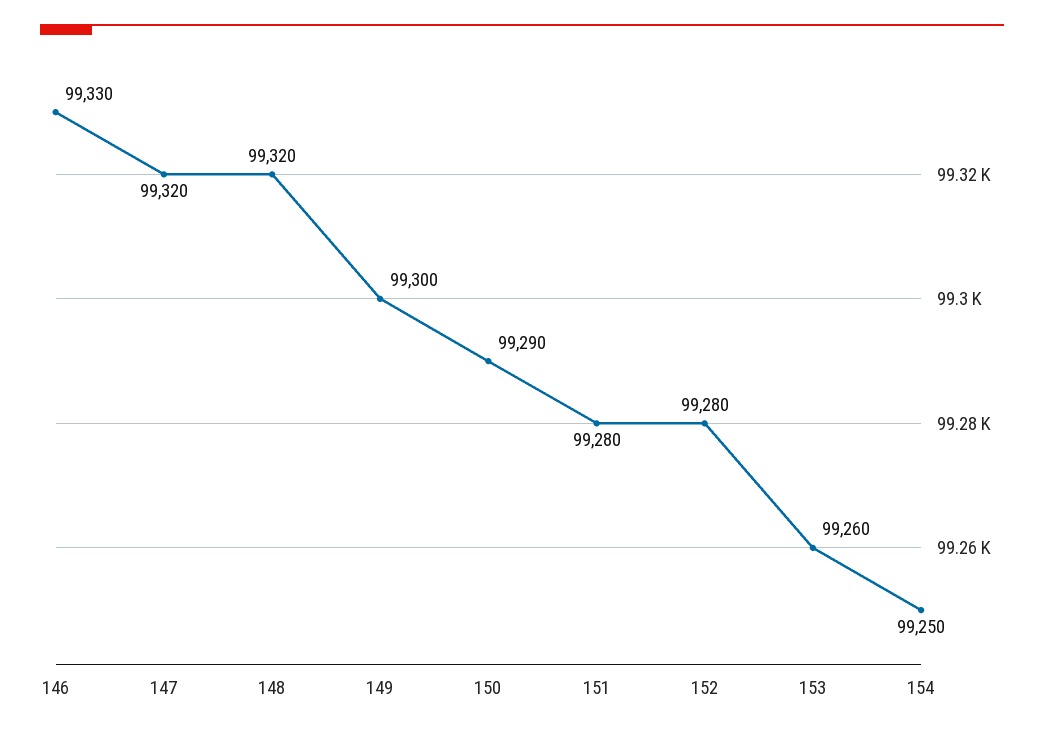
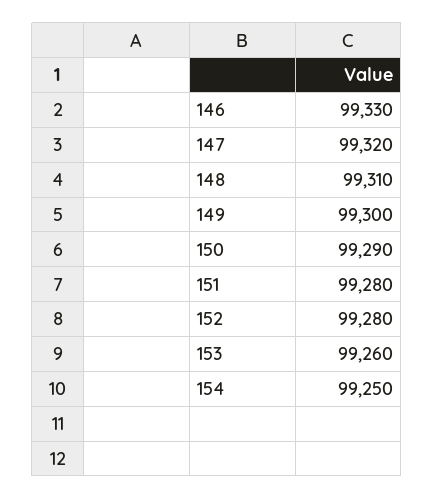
148: 99320 -> 99310

